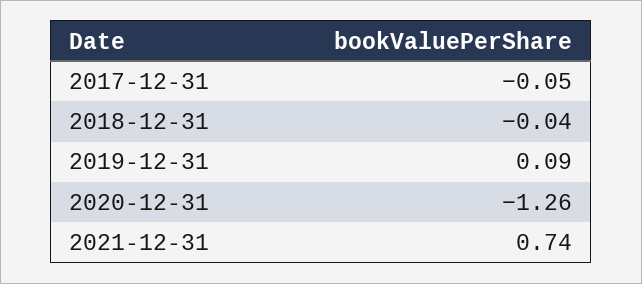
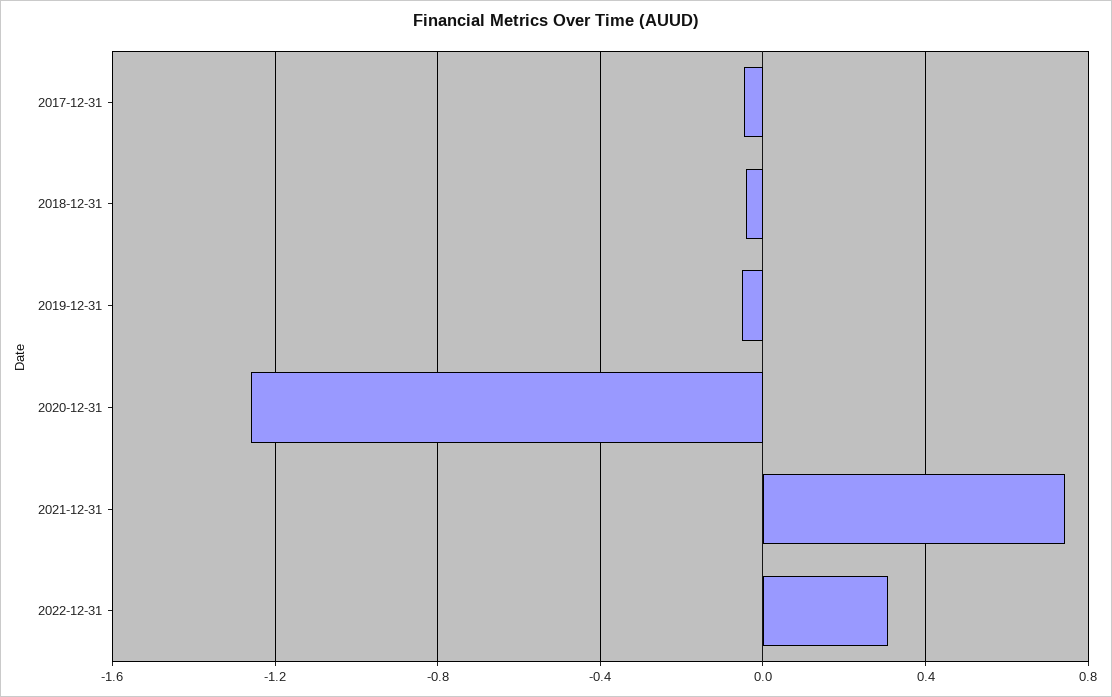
2019-12-31: 0.09 -> -0.05
2022-12-31: none -> 0.3

